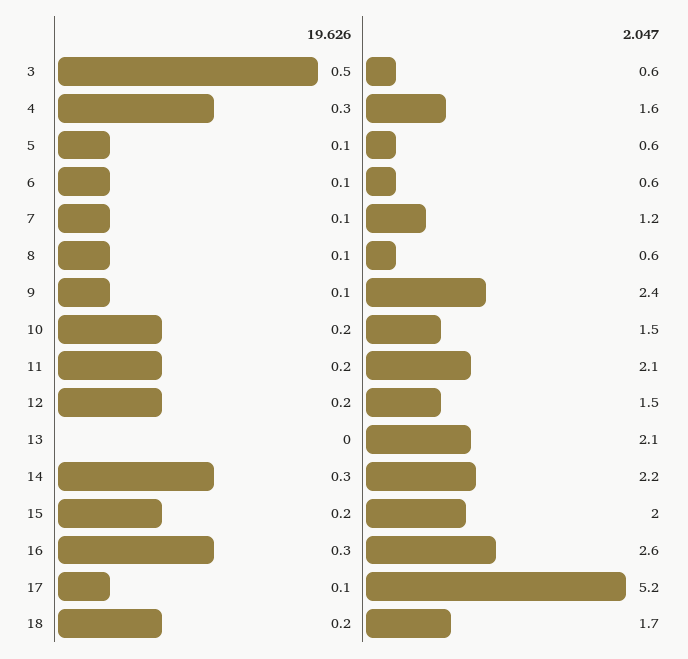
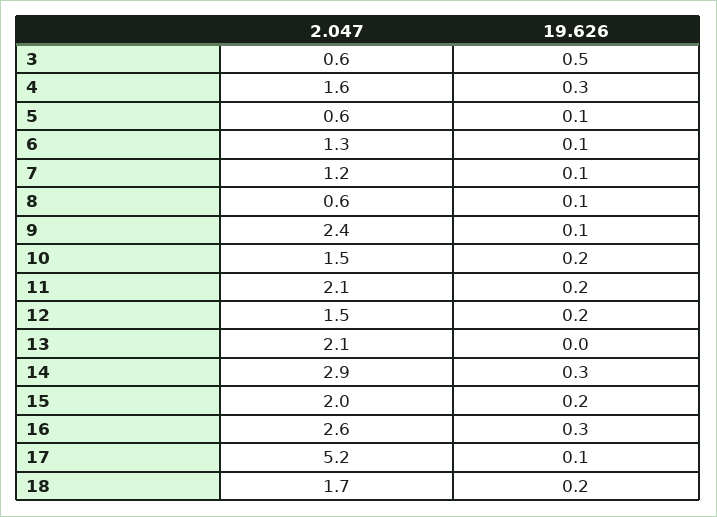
2.047, 6: 0.6 -> 1.3
2.047, 14: 2.2 -> 2.9

